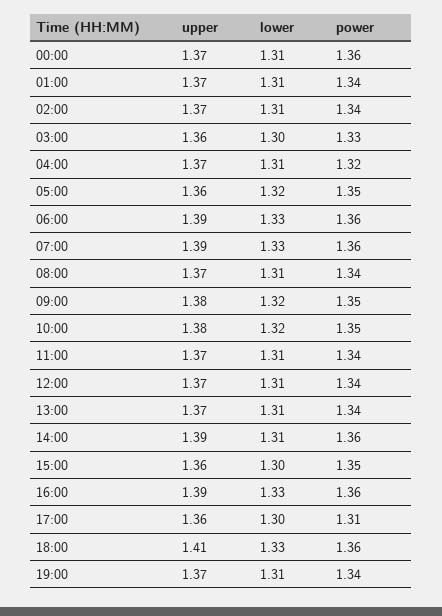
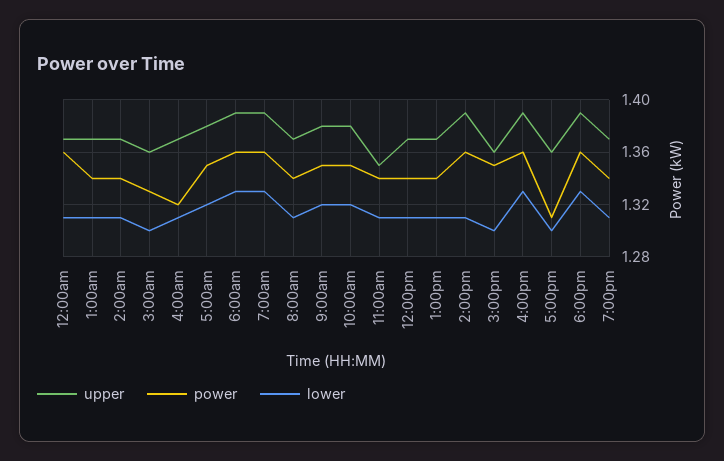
upper, 05:00: 1.36 -> 1.38
upper, 11:00: 1.37 -> 1.35
upper, 18:00: 1.41 -> 1.39

